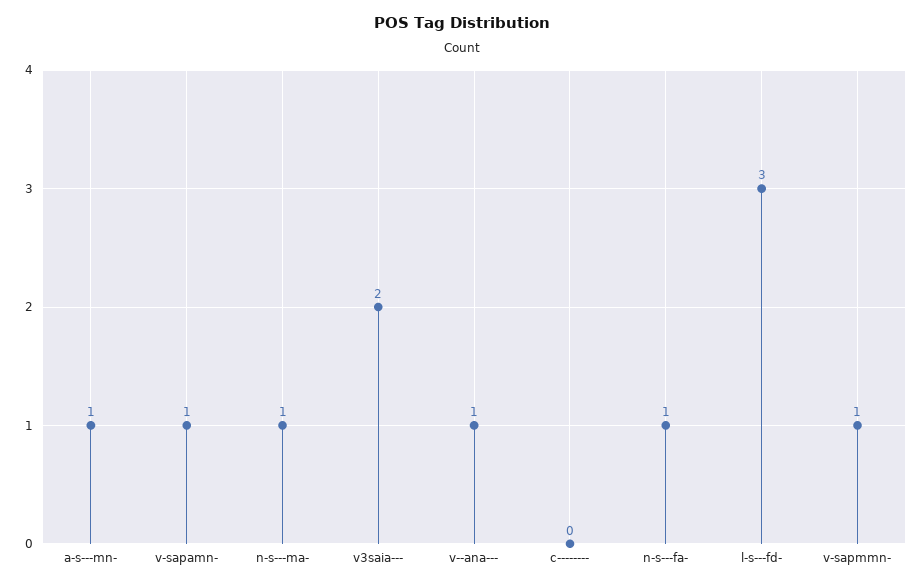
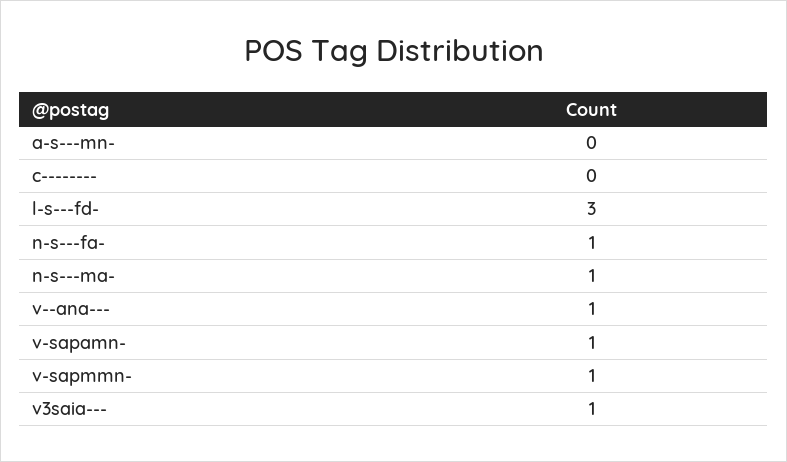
a-s---mn-: 1 -> 0
v3saia---: 2 -> 1

